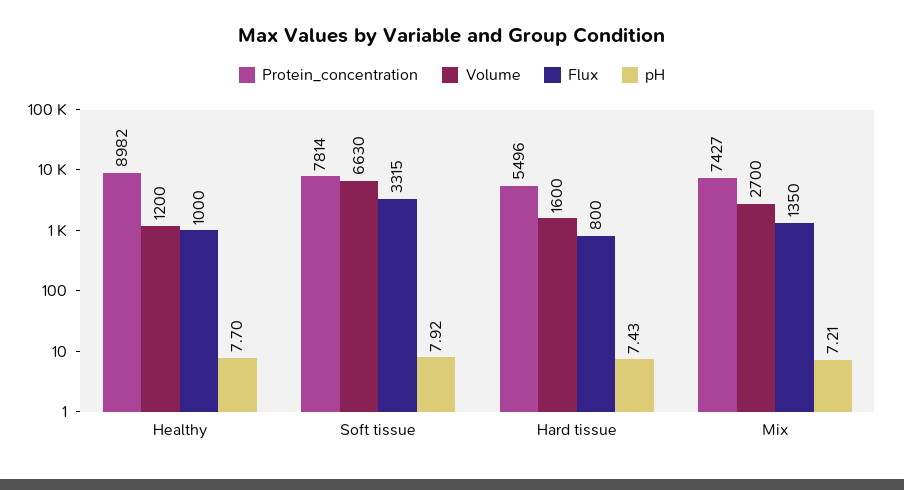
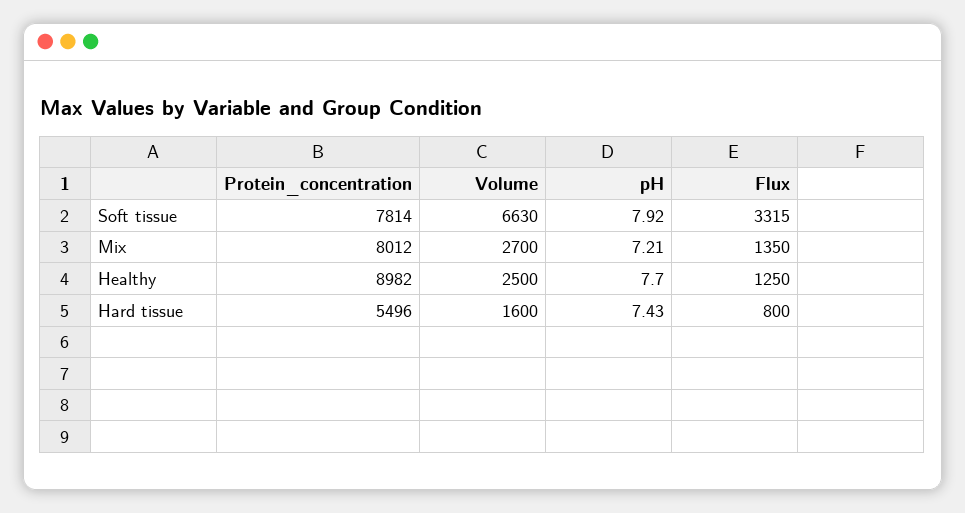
Volume, Healthy: 1200 -> 2500
Flux, Healthy: 1000 -> 1250
Protein_concentration, Mix: 7427 -> 8012

